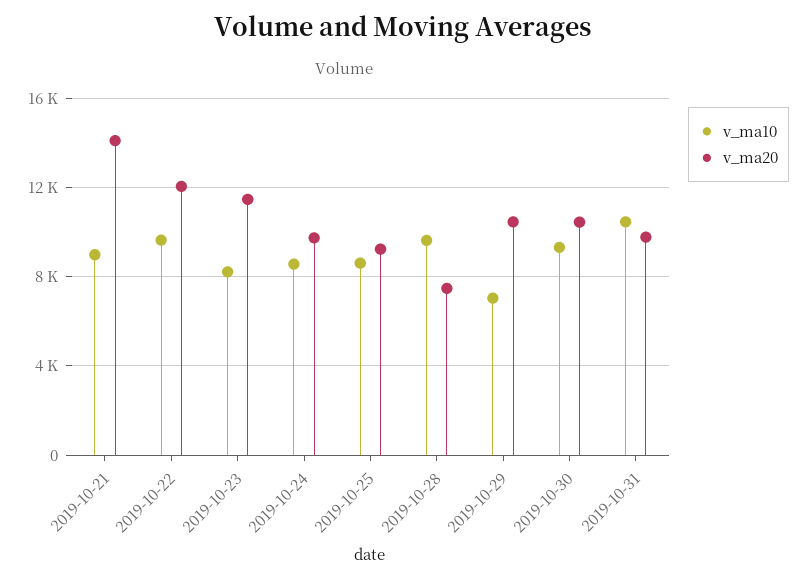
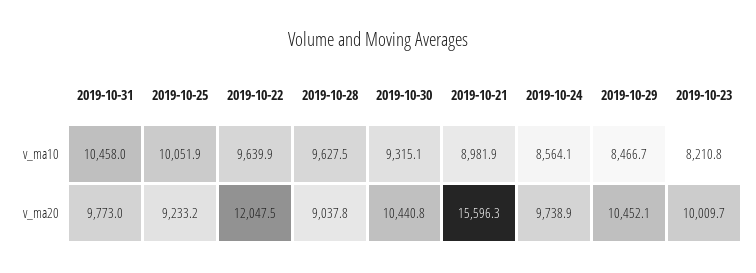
v_ma20, 2019-10-21: 14000 -> 15596.3
v_ma20, 2019-10-23: 11500 -> 10009.7
v_ma10, 2019-10-25: 8500 -> 10051.9
v_ma20, 2019-10-28: 7500 -> 9037.8
v_ma10, 2019-10-29: 7000 -> 8466.7

